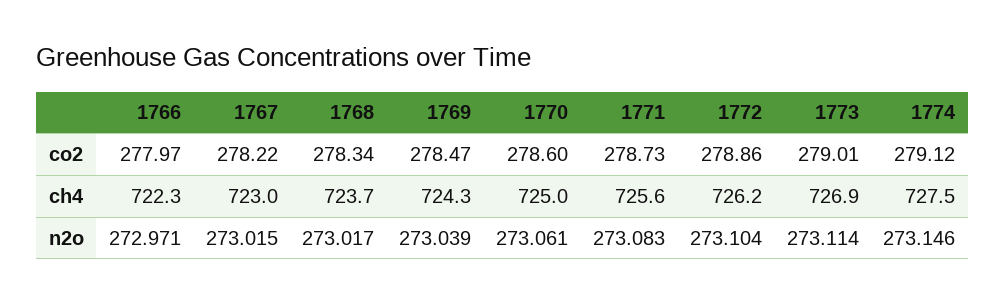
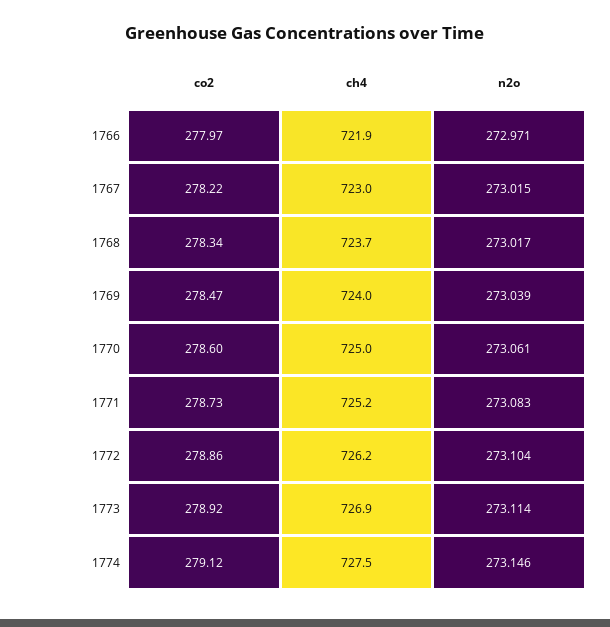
1773, co2: 279.01 -> 278.92
1766, ch4: 722.3 -> 721.9
1769, ch4: 724.3 -> 724
1771, ch4: 725.6 -> 725.2

